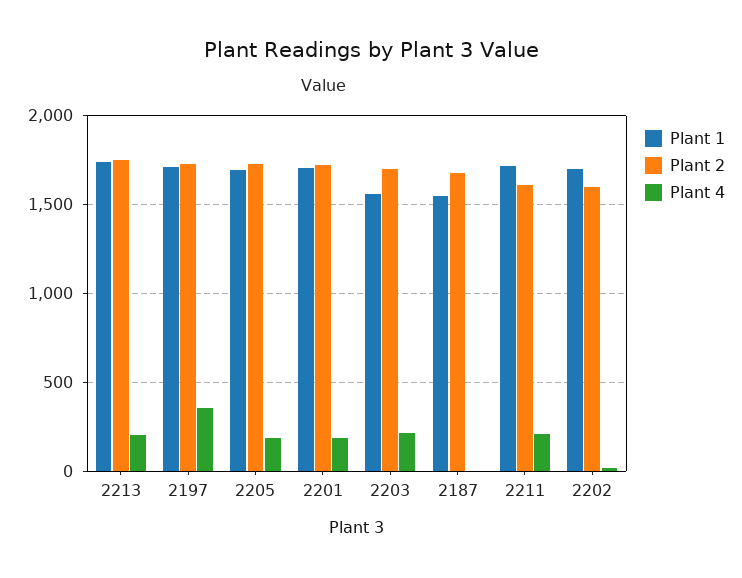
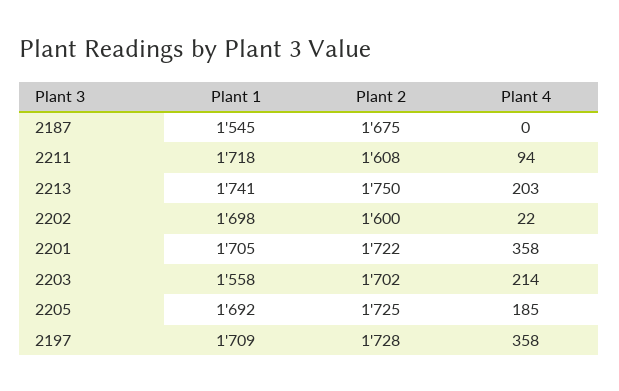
Plant 4, 2201: 200 -> 358
Plant 4, 2211: 200 -> 94

